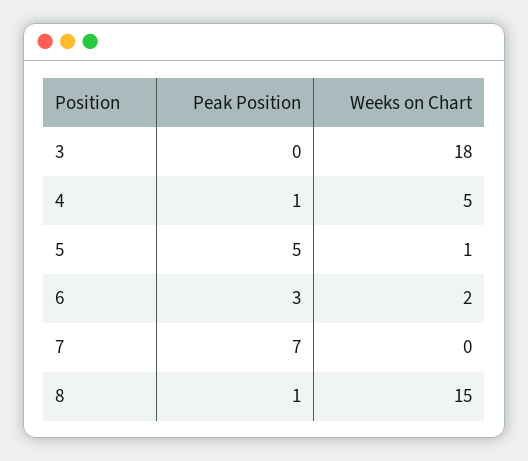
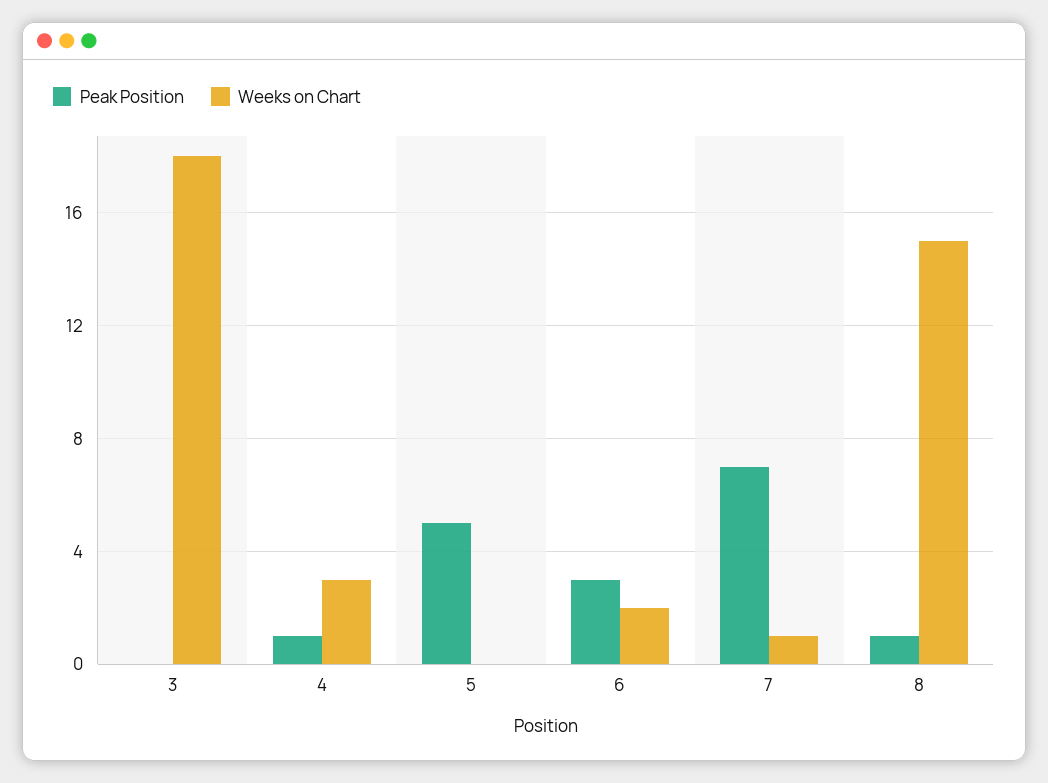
Weeks on Chart, 4: 5 -> 3
Weeks on Chart, 5: 1 -> 0
Weeks on Chart, 7: 0 -> 1

